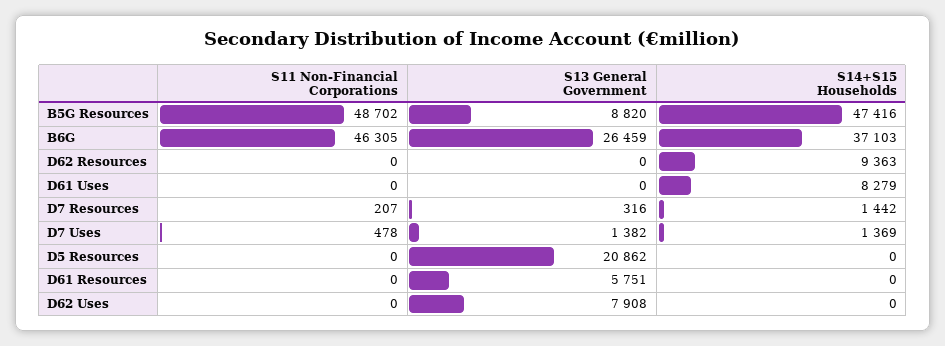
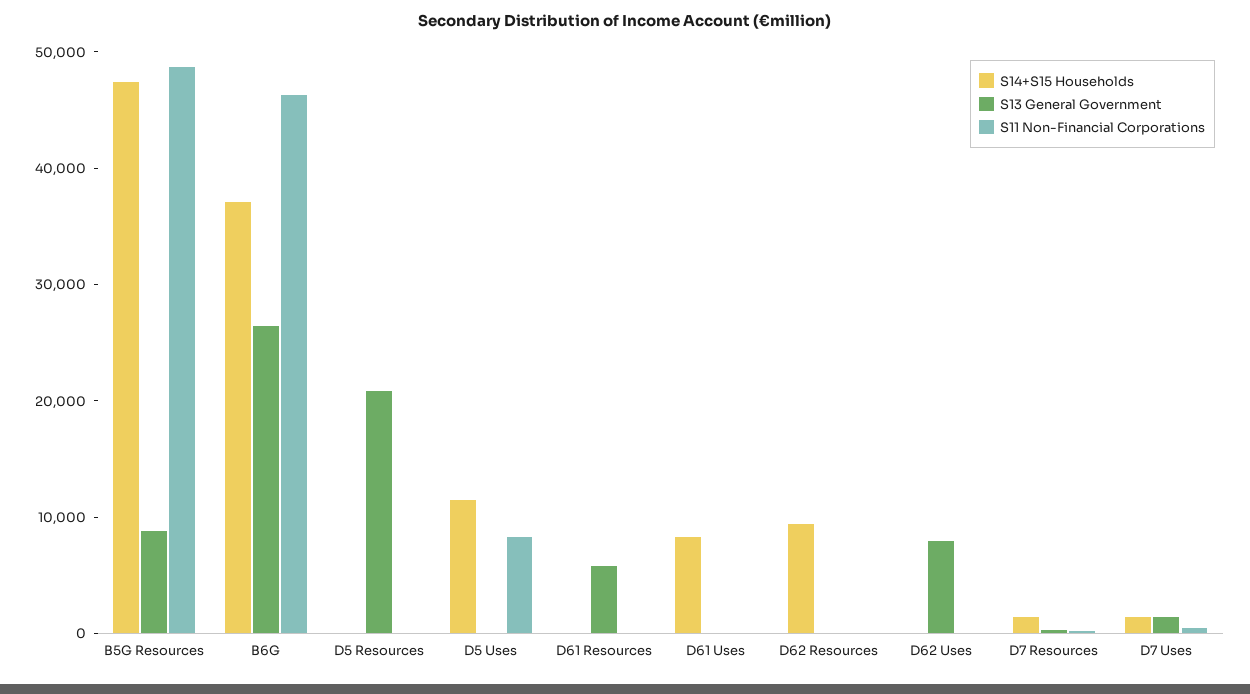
S14+S15 Households, D5 Uses: none -> 12000
S13 General Government, D5 Uses: none -> 0
S11 Non-Financial Corporations, D5 Uses: none -> 8000

